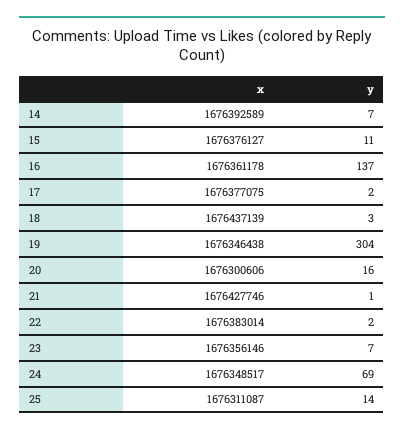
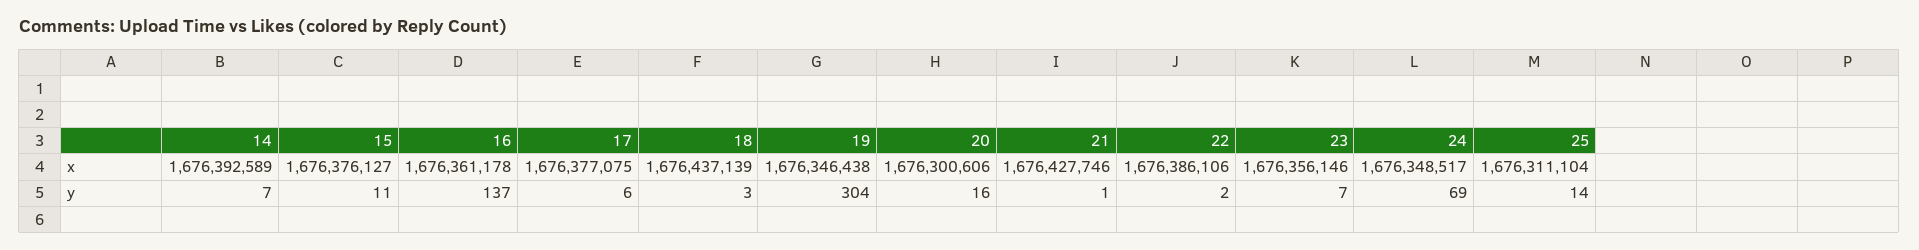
y, 17: 2 -> 6
x, 22: 1676383014 -> 1676386106
x, 25: 1676311087 -> 1676311104

